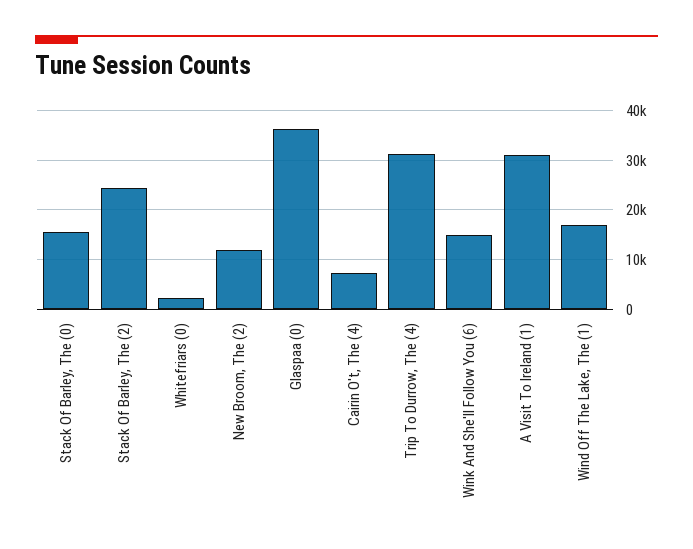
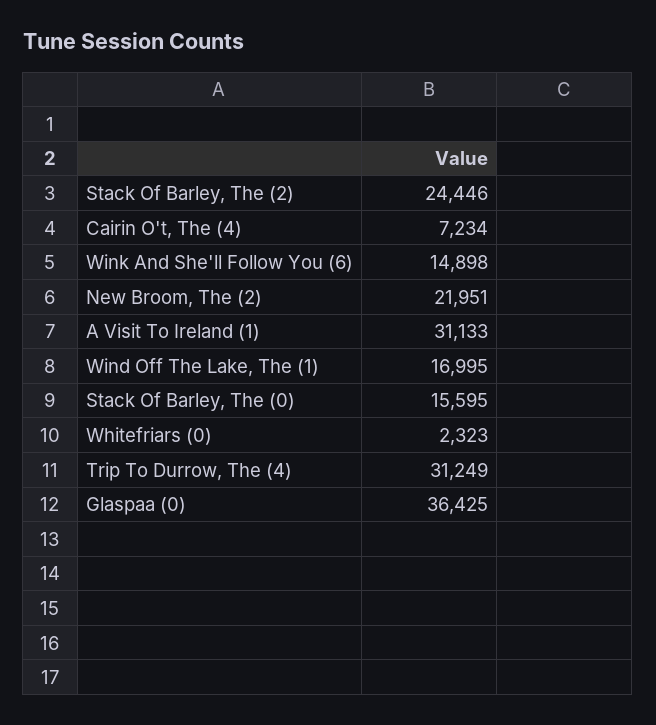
New Broom, The (2): 12000 -> 21951

